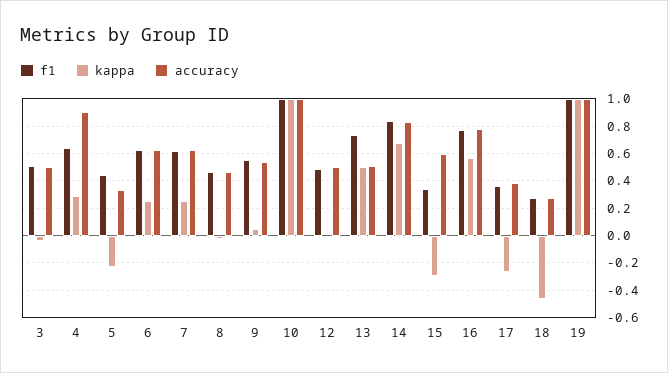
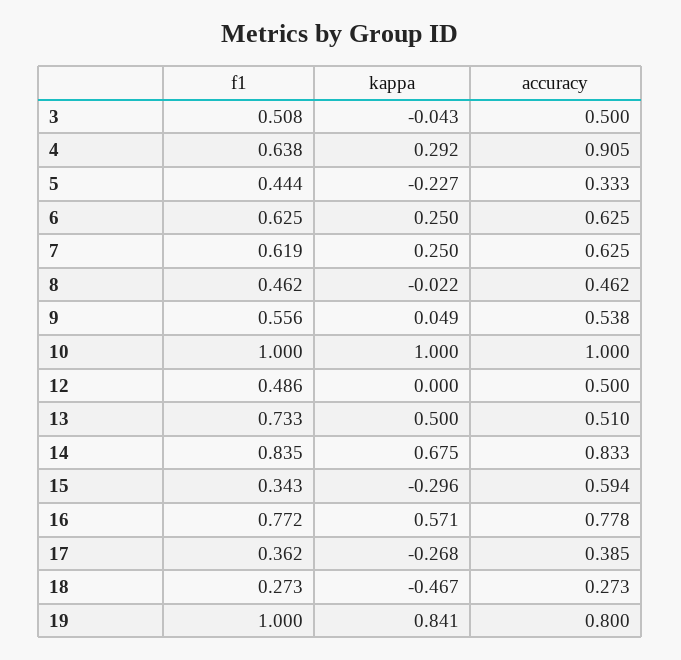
kappa, 19: 1 -> 0.841
accuracy, 19: 1 -> 0.8

